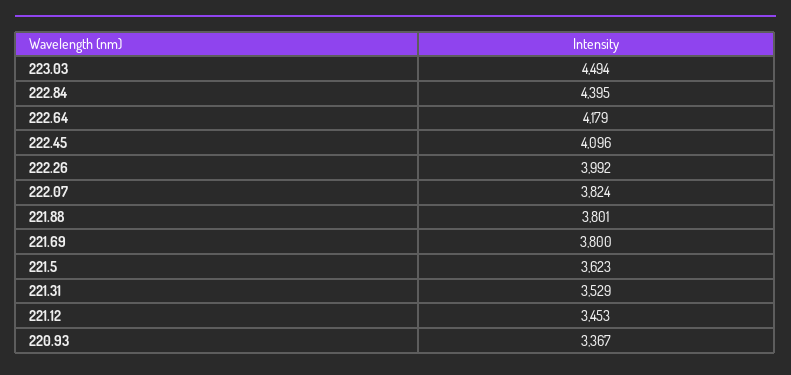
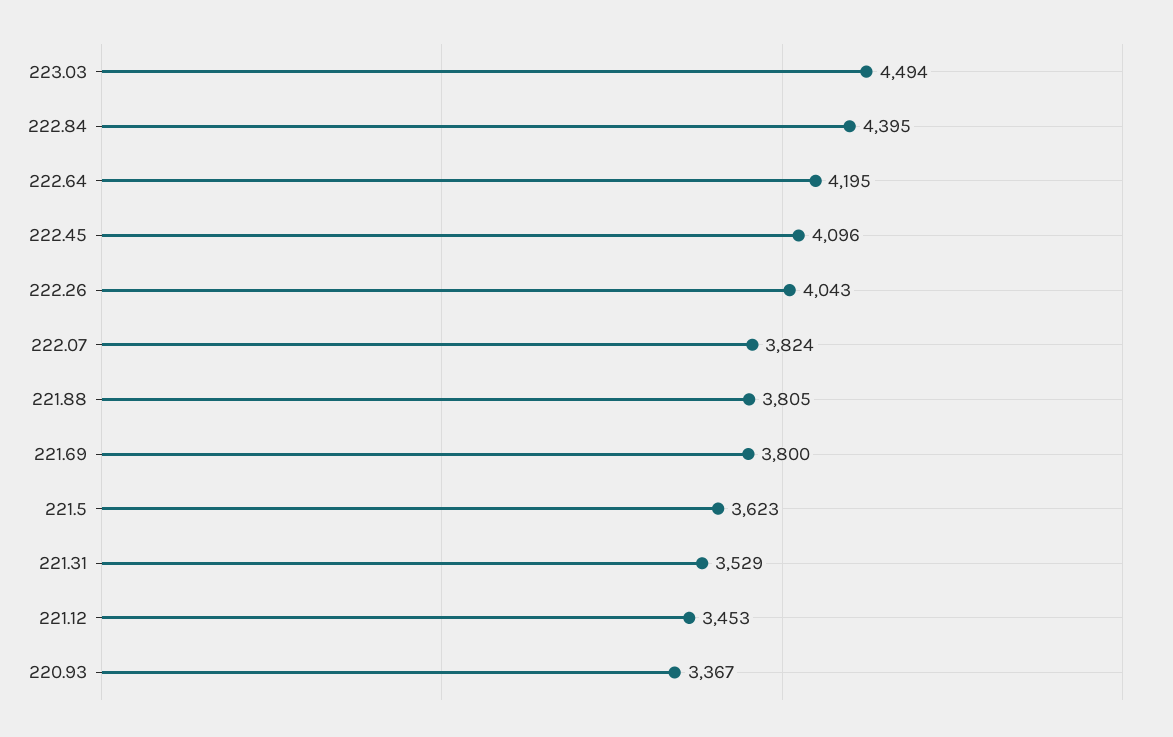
222.64: 4179 -> 4195
222.26: 3992 -> 4043
221.88: 3801 -> 3805

